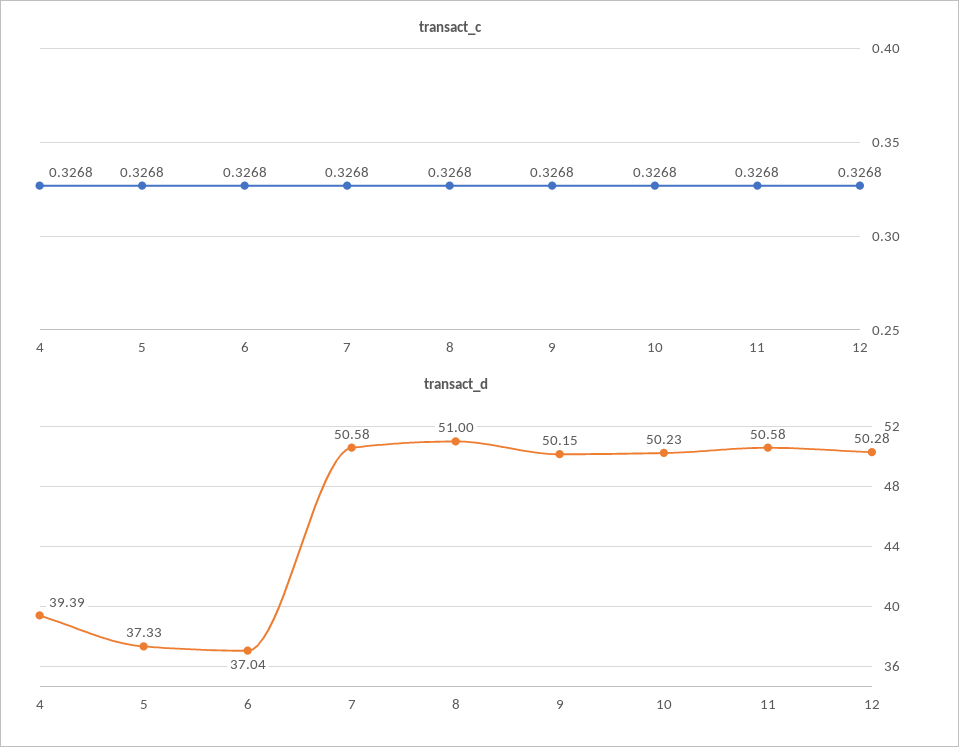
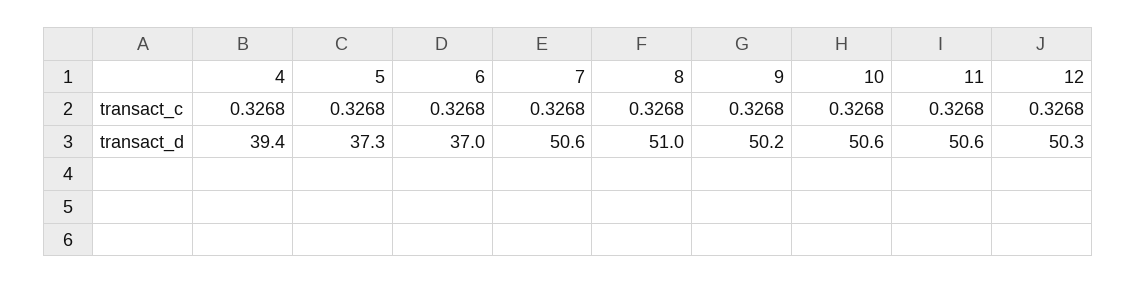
transact_d, 10: 50.23 -> 50.6

